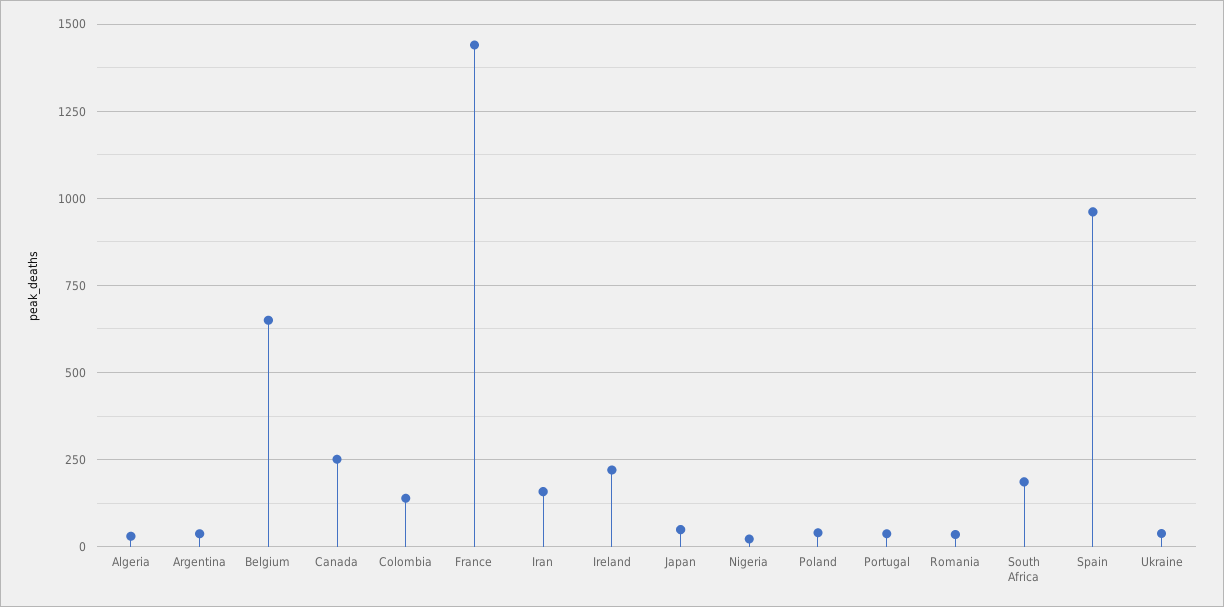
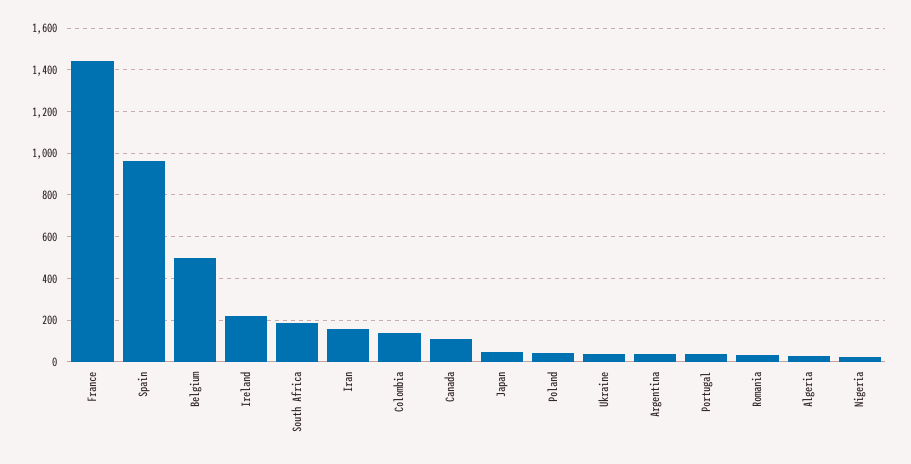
Belgium: 650 -> 500
Canada: 250 -> 100

